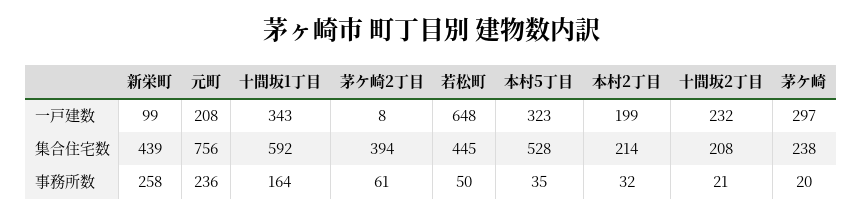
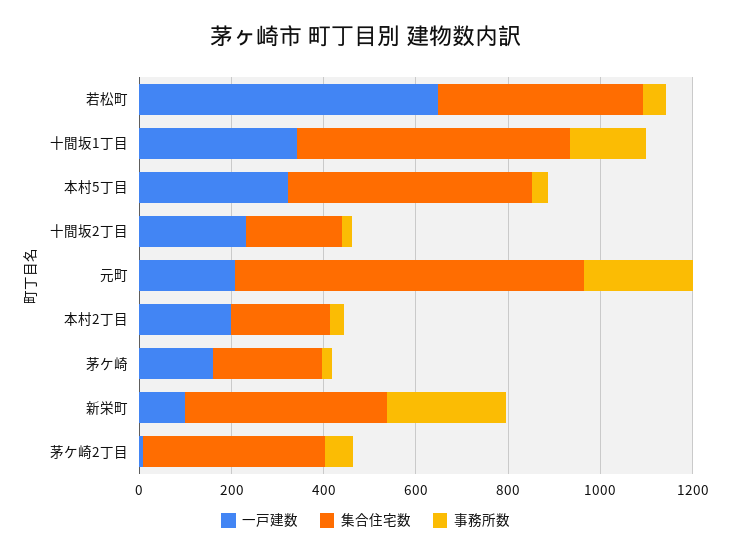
一戸建数, 茅ケ崎: 297 -> 150

